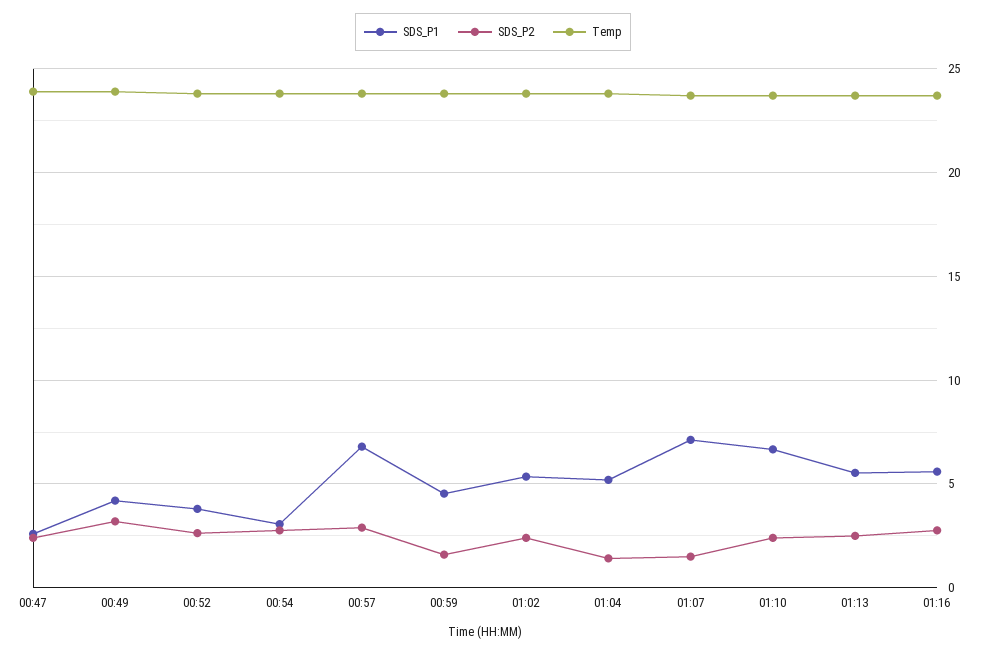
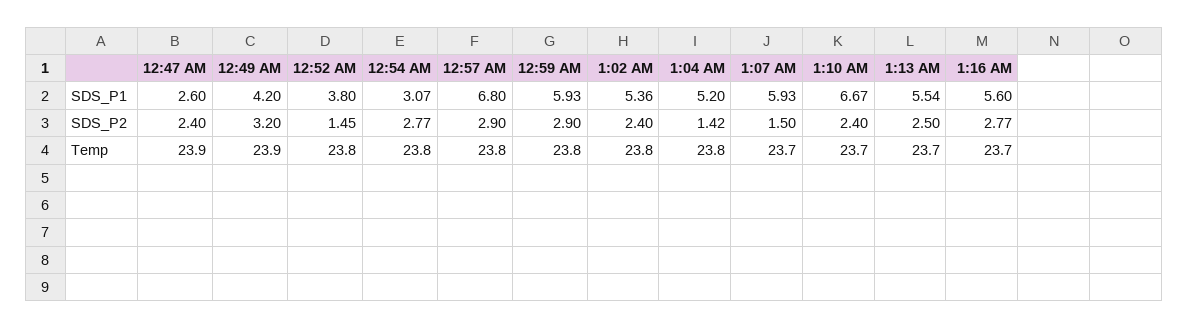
SDS_P2, 00:52: 2.5 -> 1.45
SDS_P1, 00:59: 4.5 -> 5.93
SDS_P2, 00:59: 1.5 -> 2.9
SDS_P1, 01:07: 7 -> 5.93

